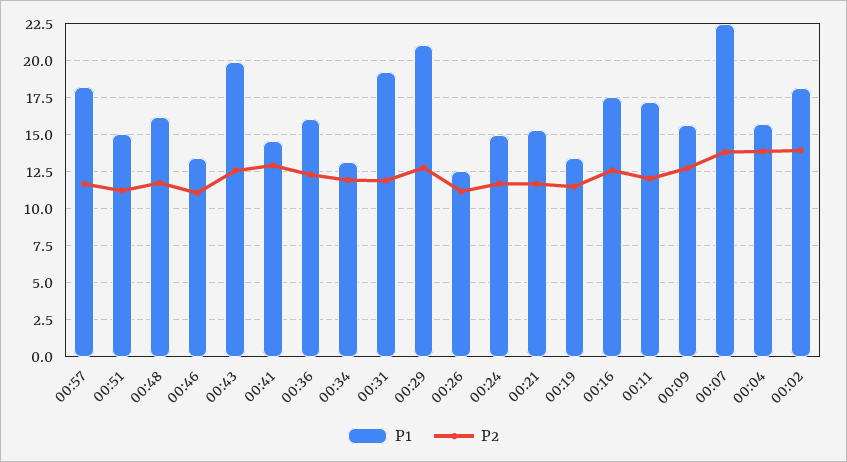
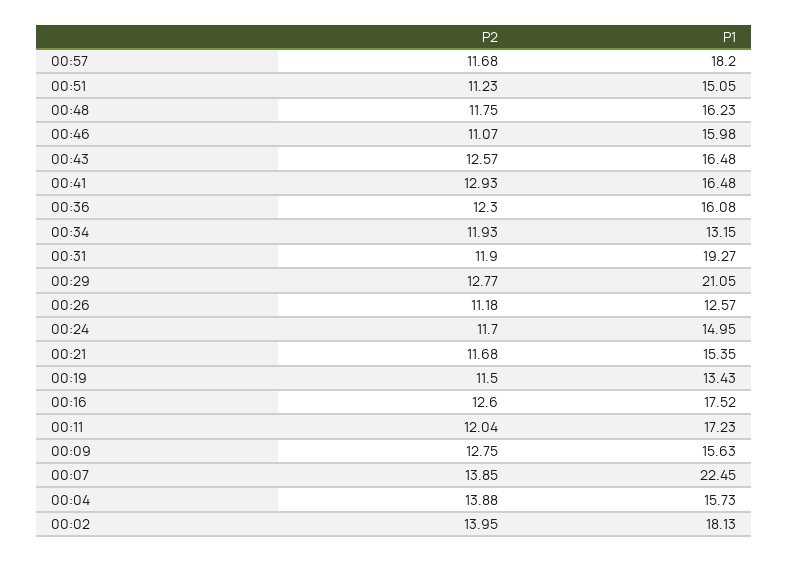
P1, 00:46: 13.5 -> 15.98
P1, 00:43: 20 -> 16.48
P1, 00:41: 14.5 -> 16.48

